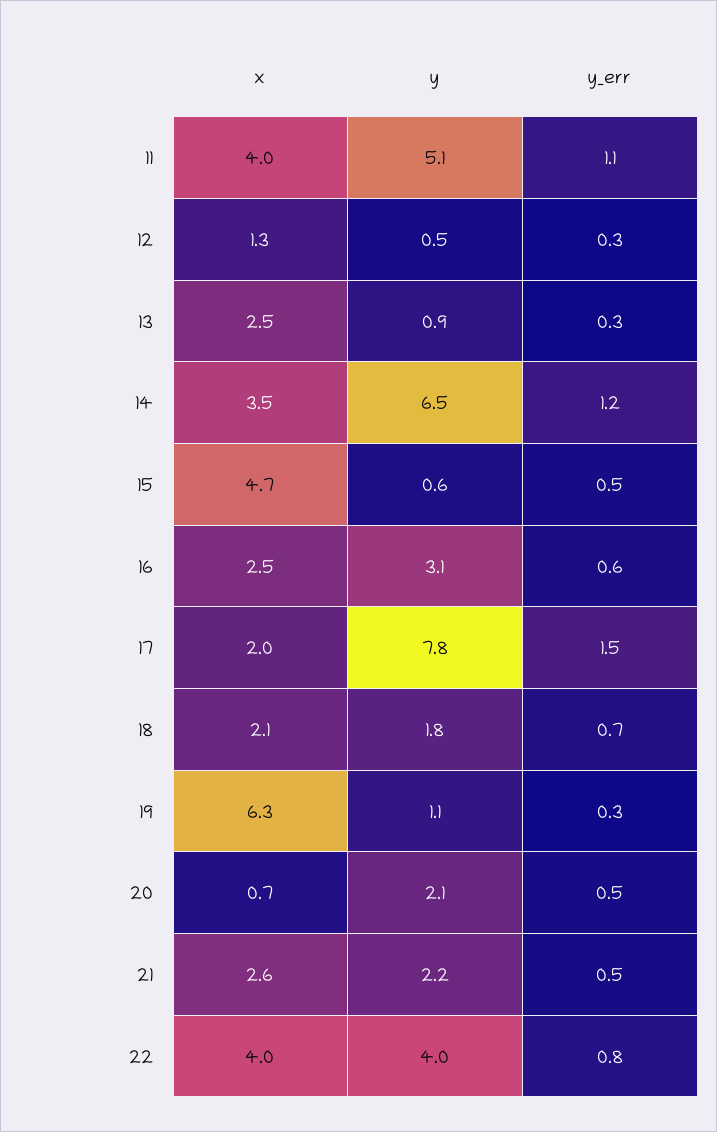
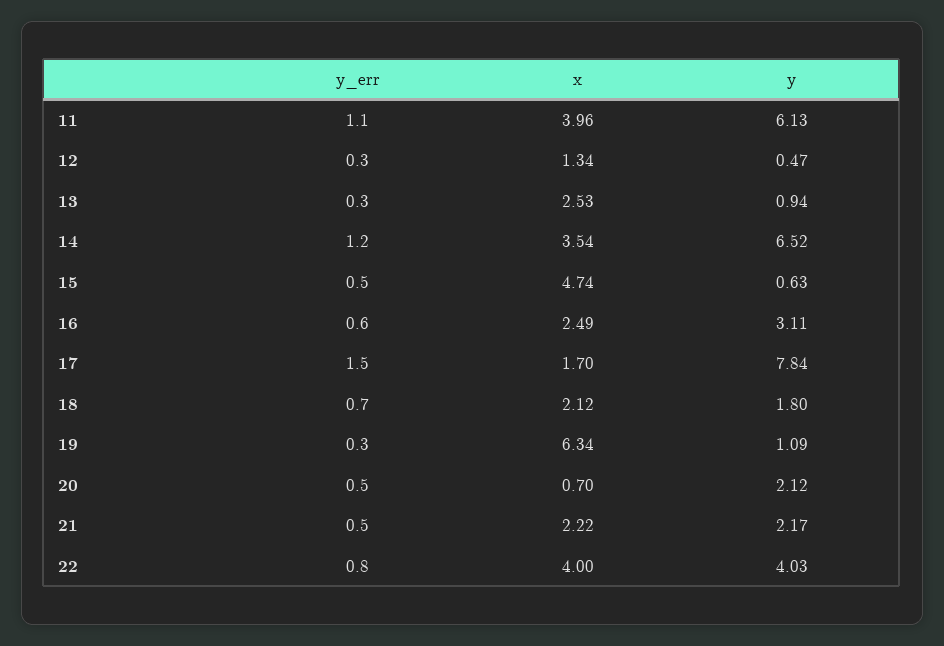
y, 11: 5.1 -> 6.13
x, 17: 2 -> 1.7
x, 21: 2.6 -> 2.22

